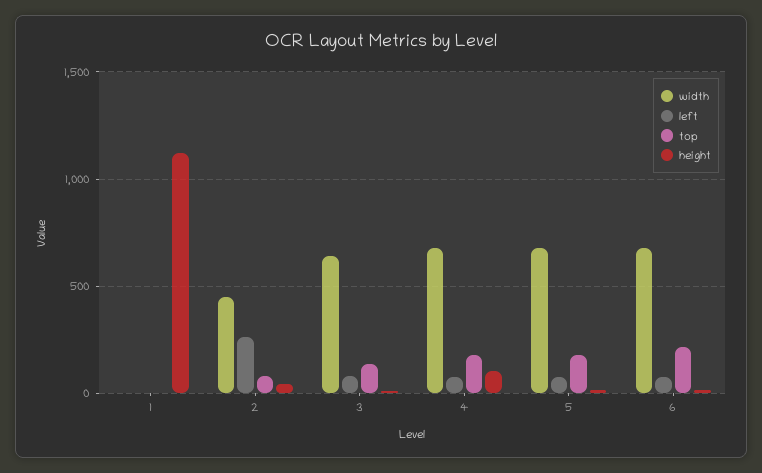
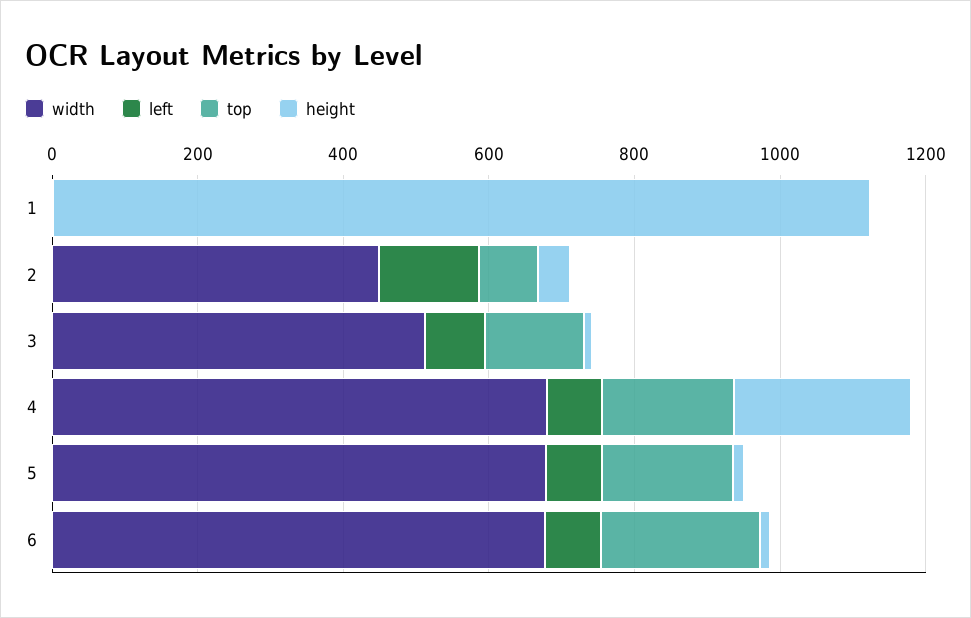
left, 2: 250 -> 150
width, 3: 650 -> 500
height, 4: 100 -> 250

